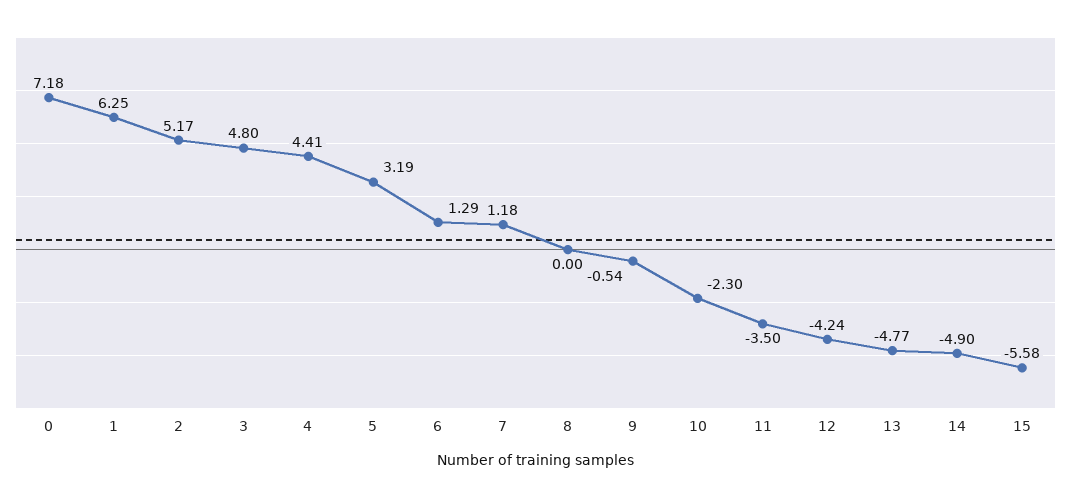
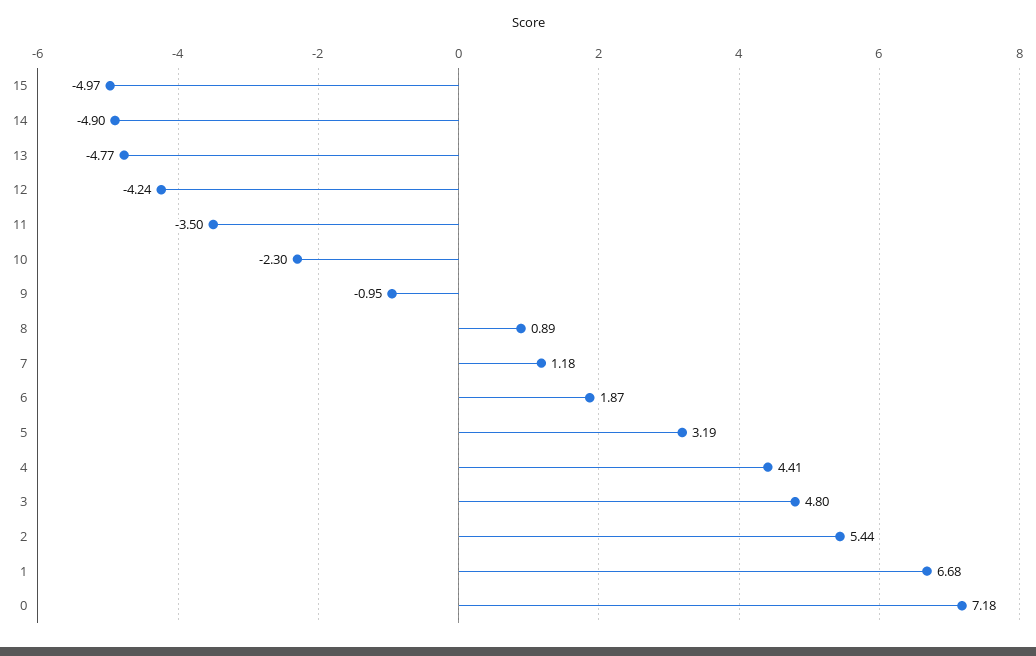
1: 6.25 -> 6.68
2: 5.17 -> 5.44
6: 1.29 -> 1.87
8: 0 -> 0.89
9: -0.54 -> -0.95
15: -5.58 -> -4.97

